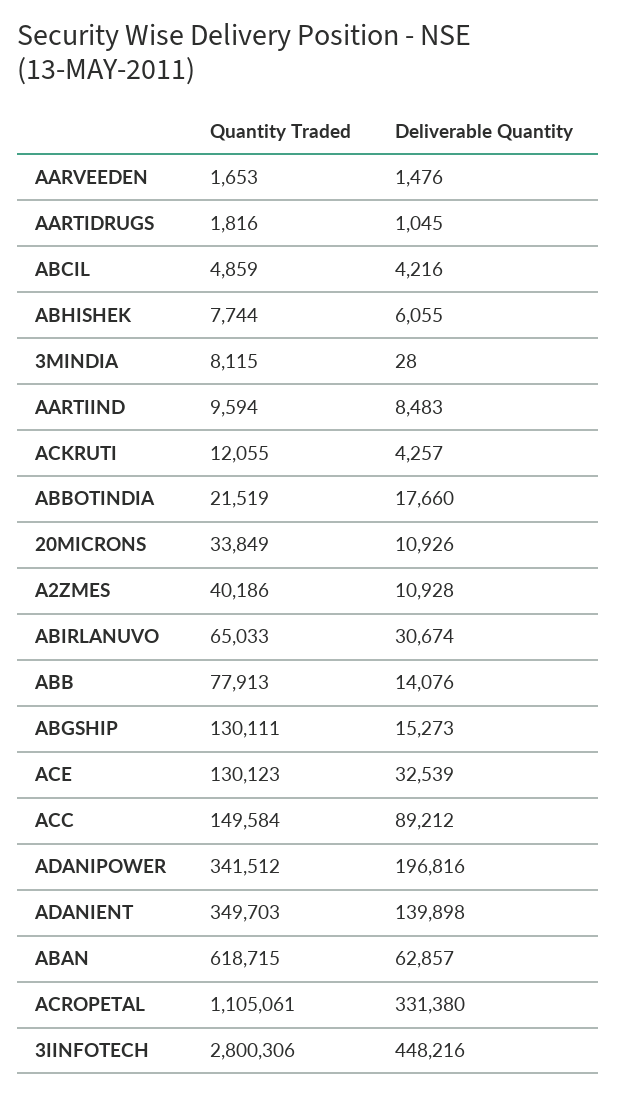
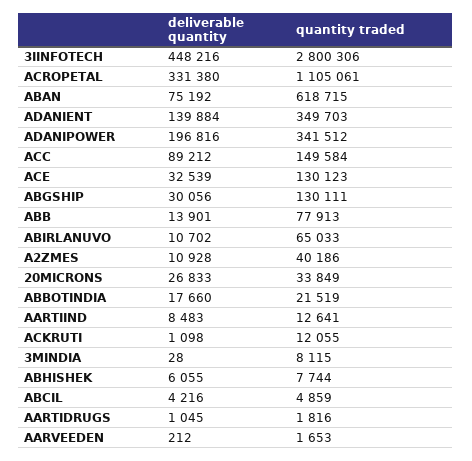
Deliverable Quantity, AARVEEDEN: 1476 -> 212
Quantity Traded, AARTIIND: 9594 -> 12641
Deliverable Quantity, ACKRUTI: 4257 -> 1098
Deliverable Quantity, 20MICRONS: 10926 -> 26833
Deliverable Quantity, ABIRLANUVO: 30674 -> 10702
Deliverable Quantity, ABB: 14076 -> 13901
Deliverable Quantity, ABGSHIP: 15273 -> 30056
Deliverable Quantity, ADANIENT: 139898 -> 139884
Deliverable Quantity, ABAN: 62857 -> 75192

